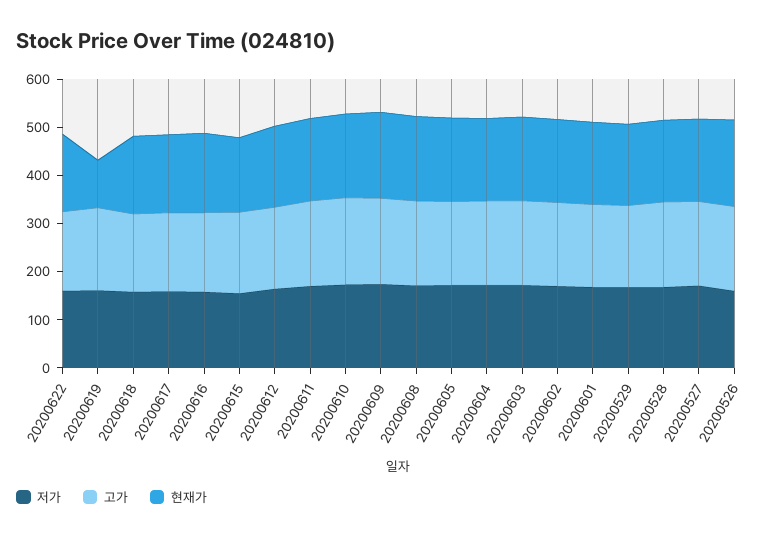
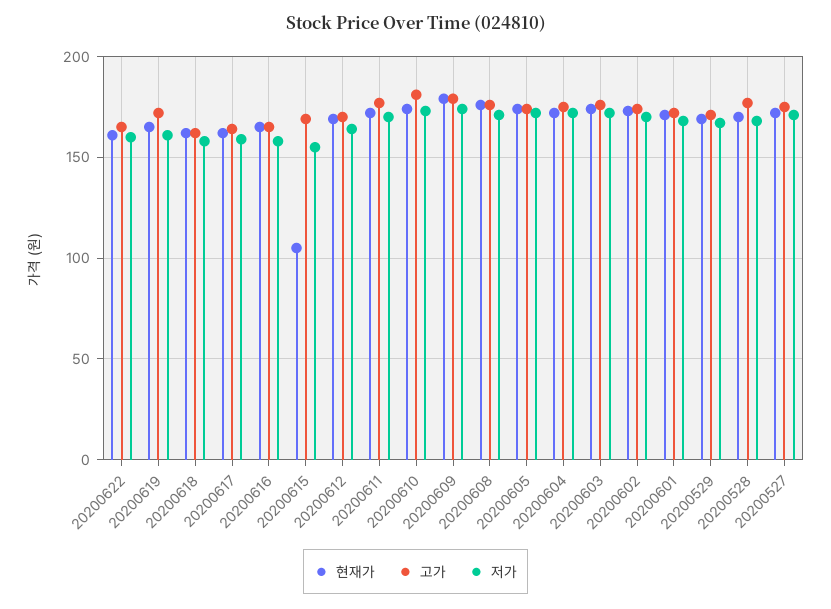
현재가, 20200619: 100 -> 165
현재가, 20200615: 160 -> 105
저가, 20200526: 160 -> none
고가, 20200526: 180 -> none
현재가, 20200526: 180 -> none

